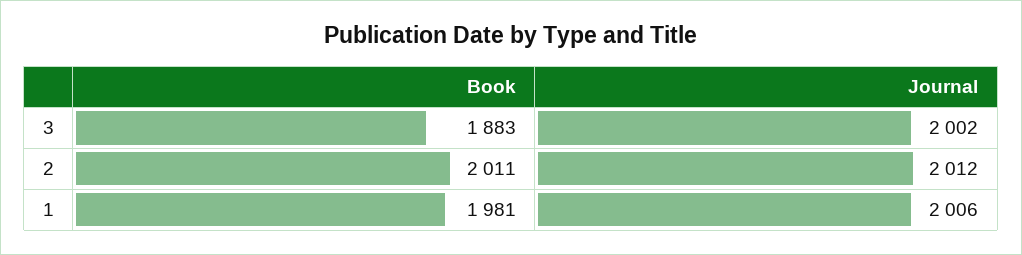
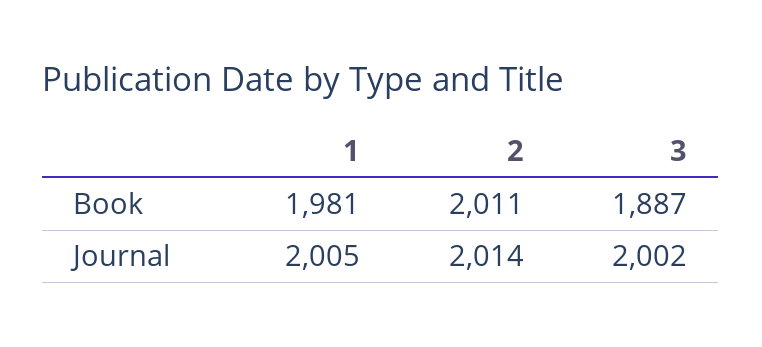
Book, 3: 1883 -> 1887
Journal, 2: 2012 -> 2014
Journal, 1: 2006 -> 2005

